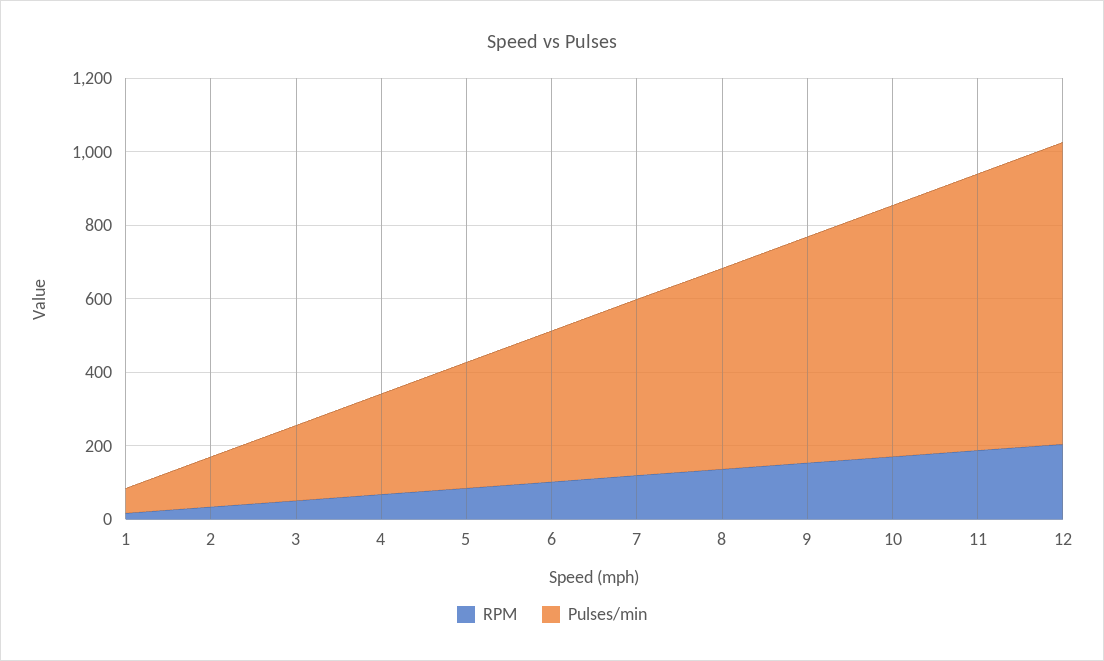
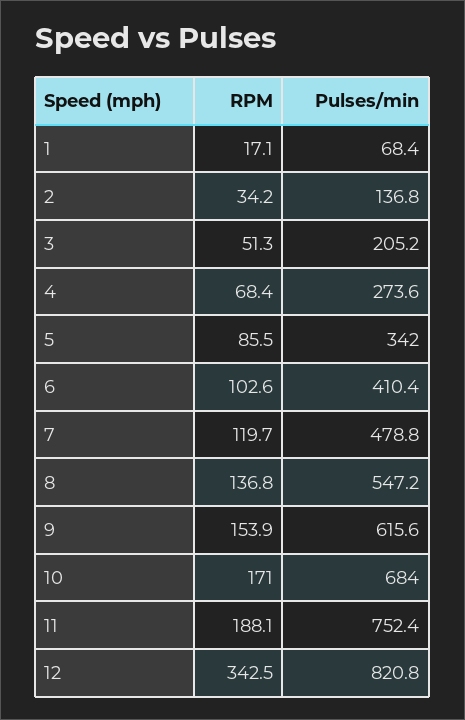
RPM, 12: 200 -> 342.5

